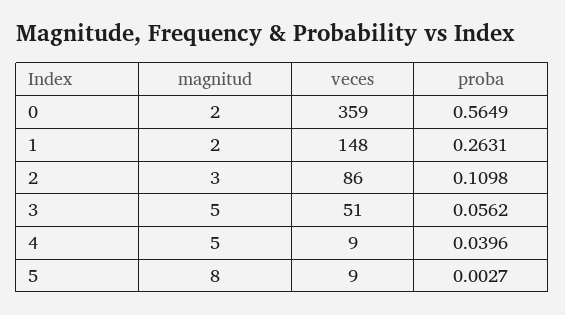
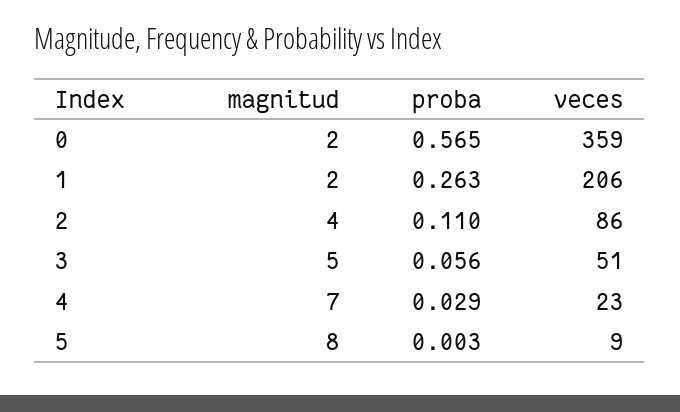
veces, 1: 148 -> 206
magnitud, 2: 3 -> 4
magnitud, 4: 5 -> 7
veces, 4: 9 -> 23
proba, 4: 0.0396 -> 0.029

